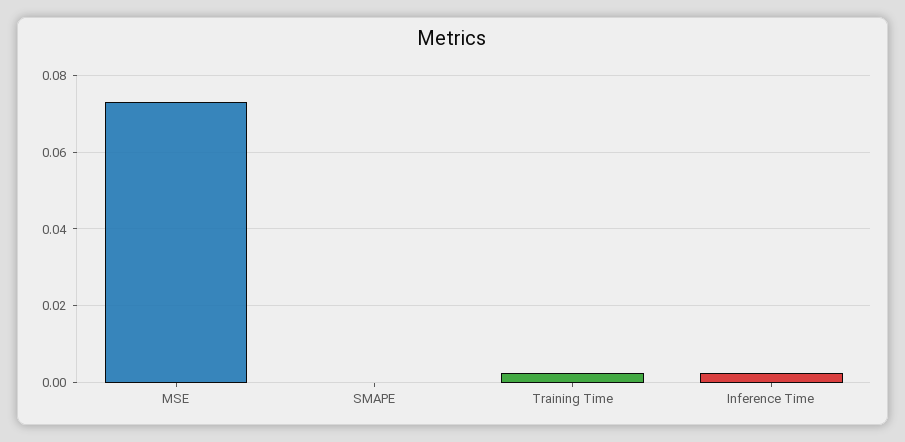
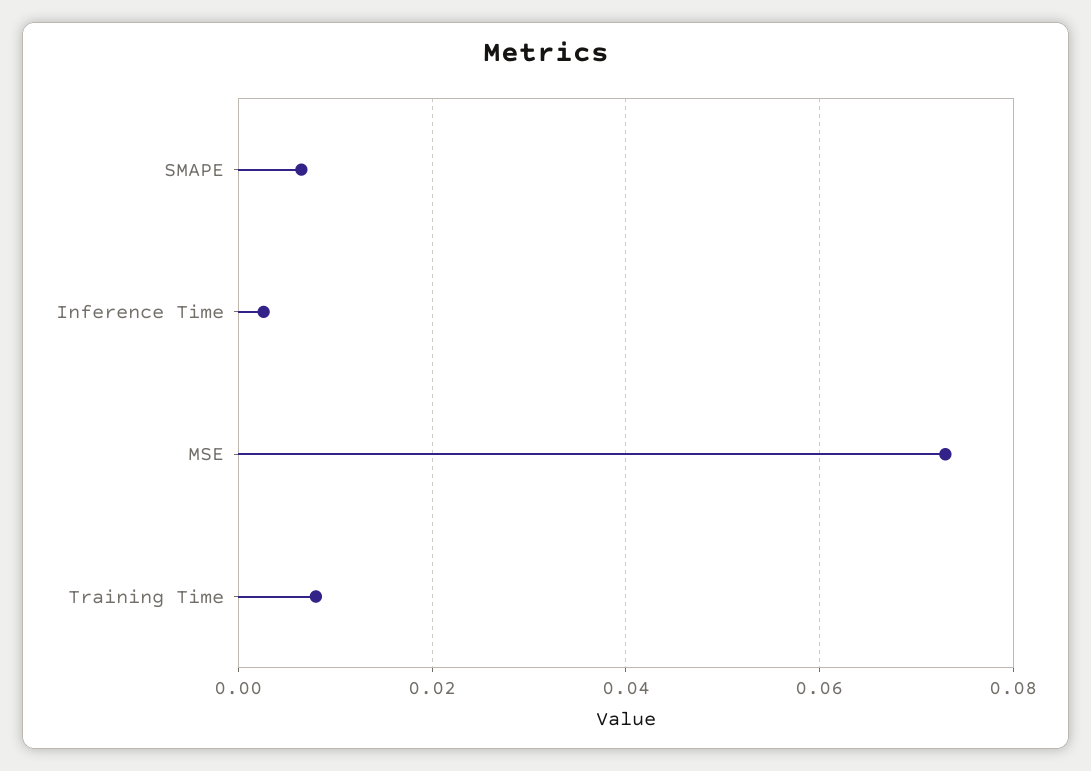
SMAPE: 0 -> 0.006
Training Time: 0.002 -> 0.008

